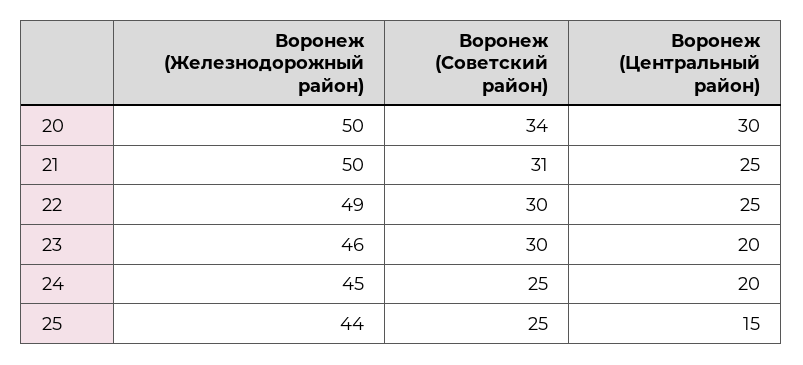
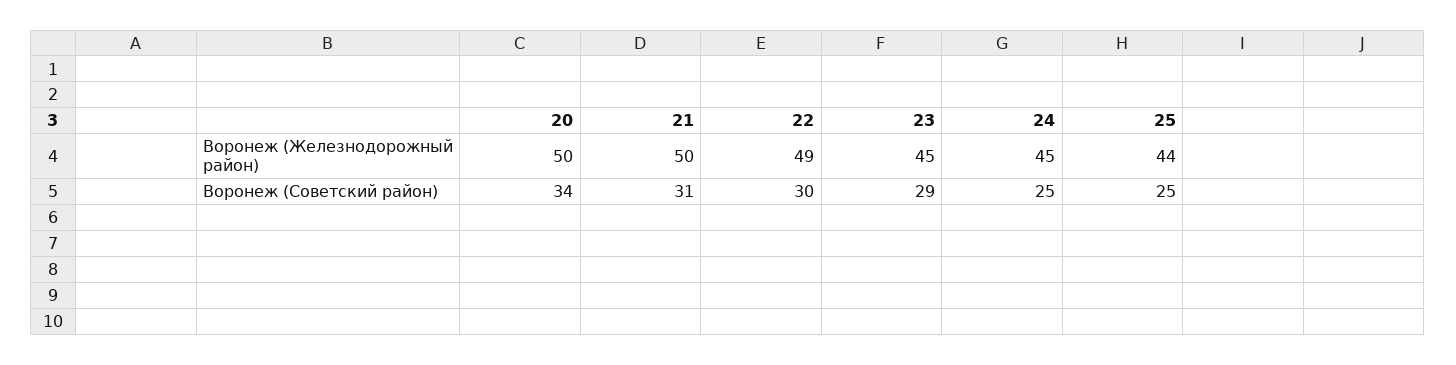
Воронеж (Центральный район), 20: 30 -> none
Воронеж (Центральный район), 21: 25 -> none
Воронеж (Центральный район), 22: 25 -> none
Воронеж (Железнодорожный район), 23: 46 -> 45
Воронеж (Советский район), 23: 30 -> 29
Воронеж (Центральный район), 23: 20 -> none
Воронеж (Центральный район), 24: 20 -> none
Воронеж (Центральный район), 25: 15 -> none

